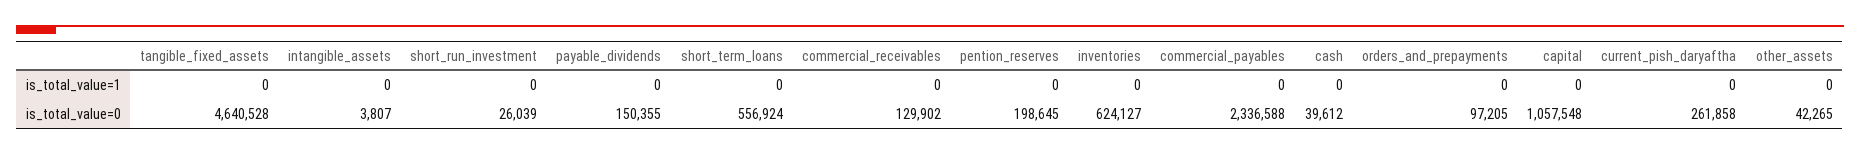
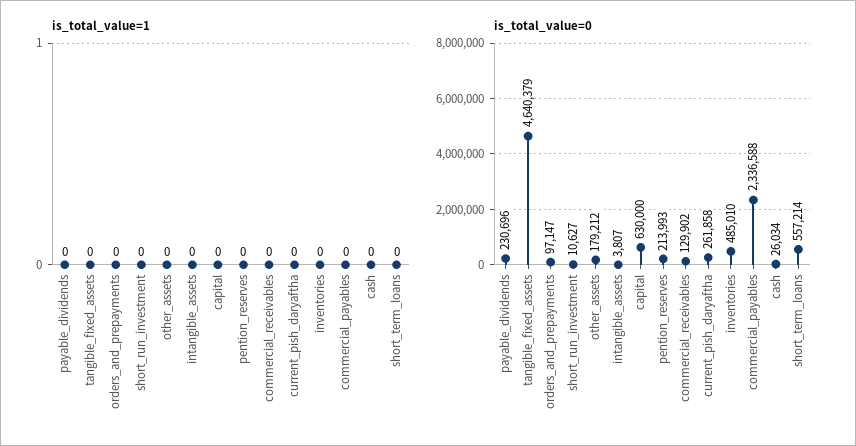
is_total_value=0, tangible_fixed_assets: 4640528 -> 4640379
is_total_value=0, short_run_investment: 26039 -> 10627
is_total_value=0, payable_dividends: 150355 -> 230696
is_total_value=0, short_term_loans: 556924 -> 557214
is_total_value=0, pention_reserves: 198645 -> 213993
is_total_value=0, inventories: 624127 -> 485010
is_total_value=0, cash: 39612 -> 26034
is_total_value=0, orders_and_prepayments: 97205 -> 97147
is_total_value=0, capital: 1057548 -> 630000
is_total_value=0, other_assets: 42265 -> 179212

